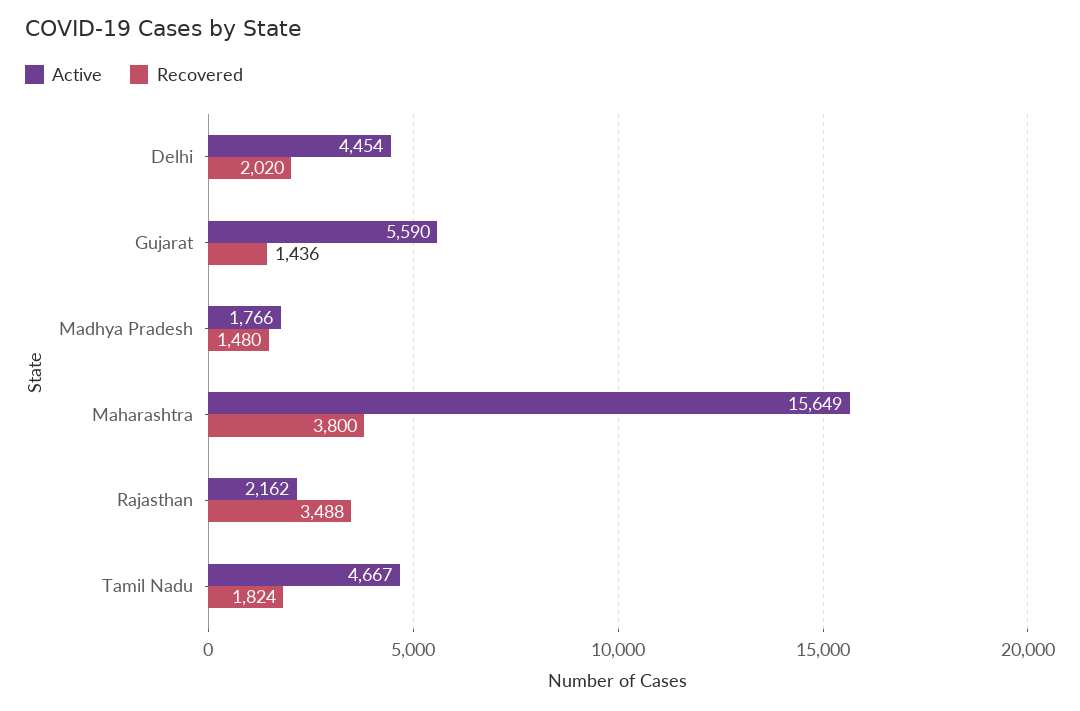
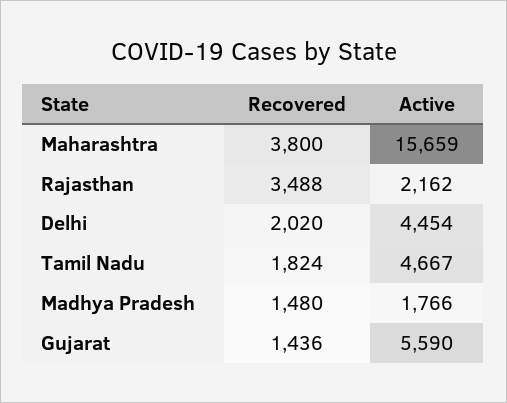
Active, Maharashtra: 15649 -> 15659

